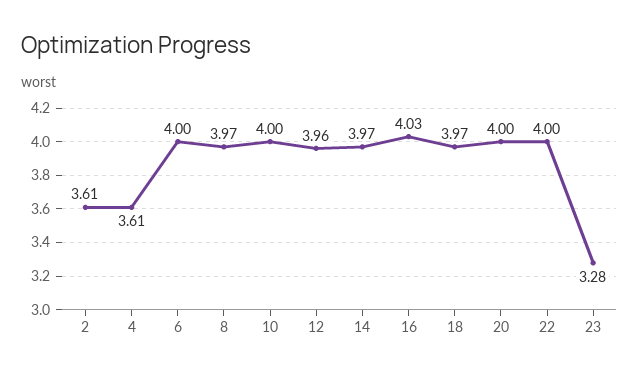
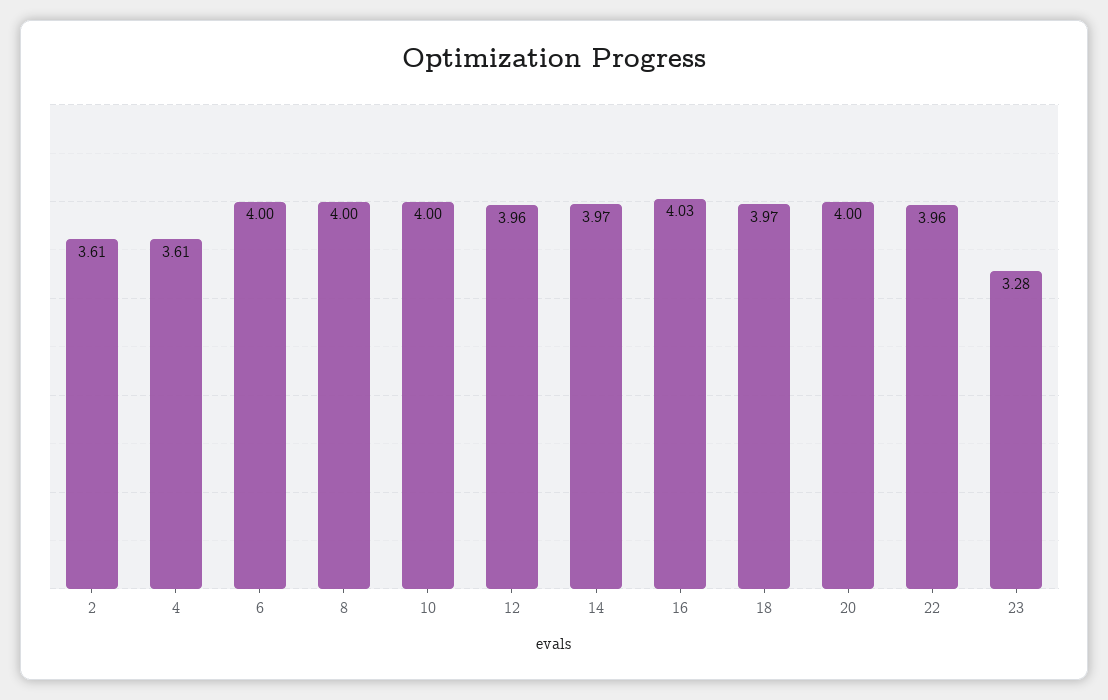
8: 3.97 -> 4
22: 4 -> 3.96

